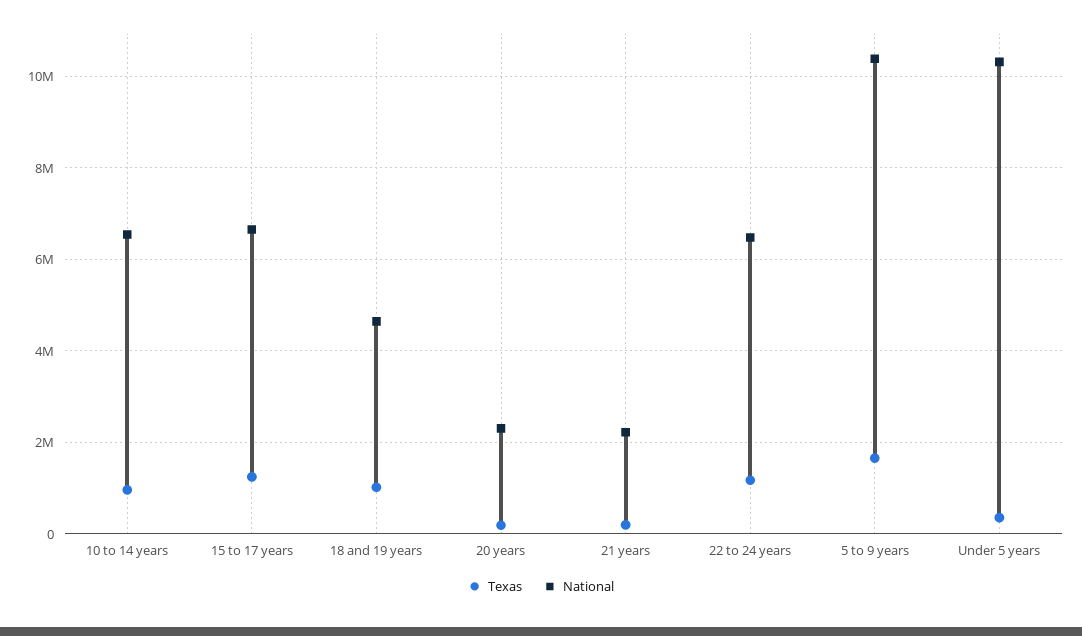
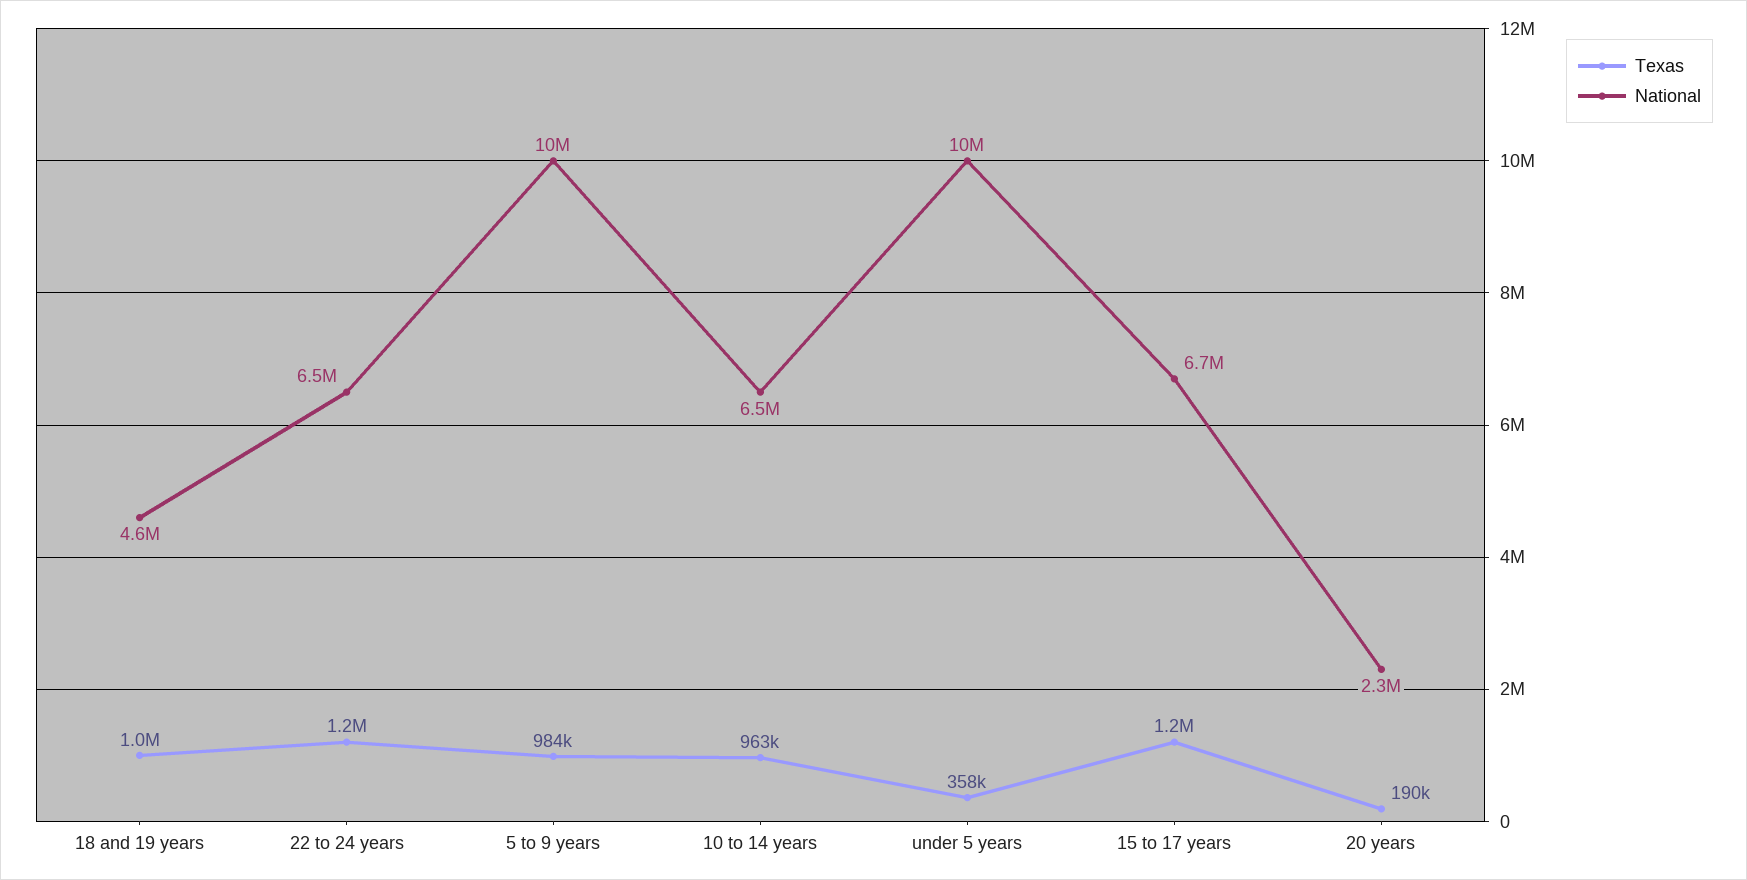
Texas, 21 years: 200000 -> none
National, 21 years: 2200000 -> none
Texas, 5 to 9 years: 1600000 -> 984000

